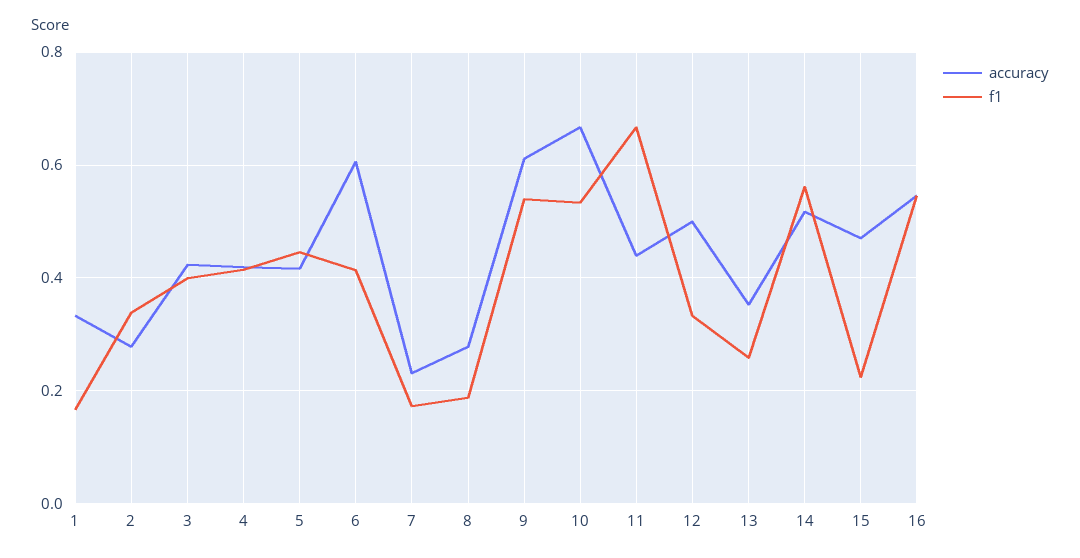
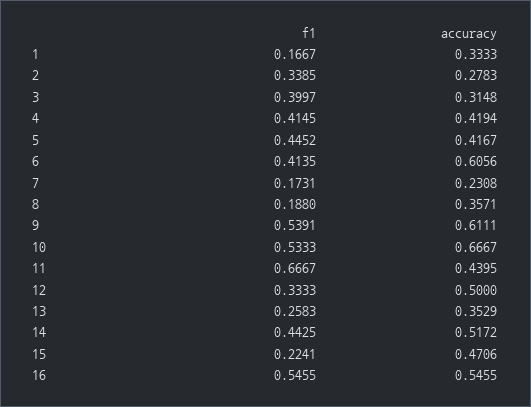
accuracy, 3: 0.42 -> 0.3148
accuracy, 8: 0.28 -> 0.3571
f1, 14: 0.56 -> 0.4425

